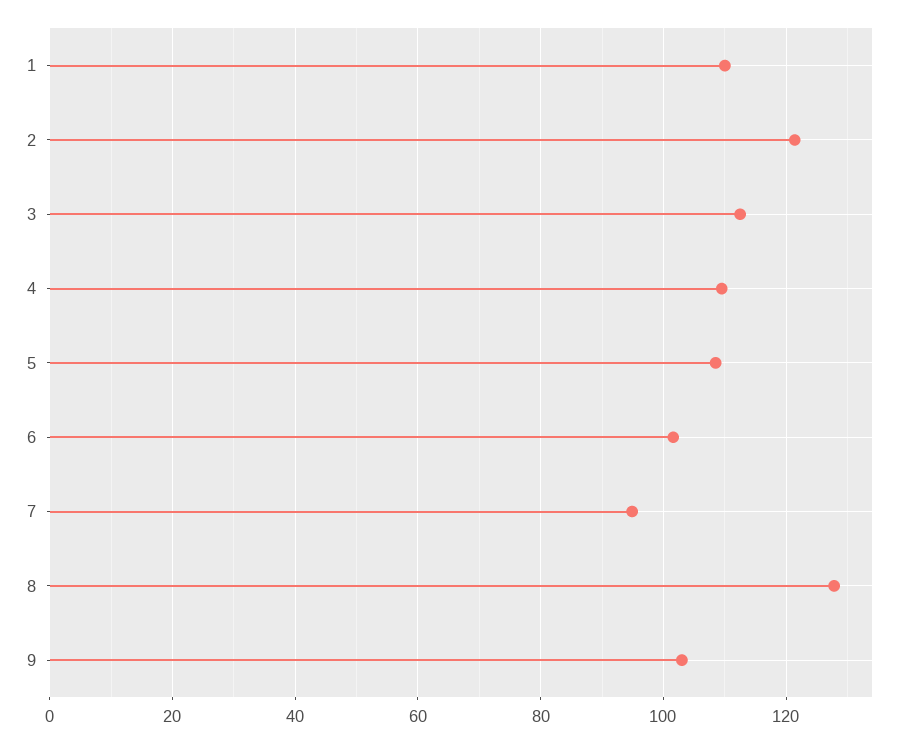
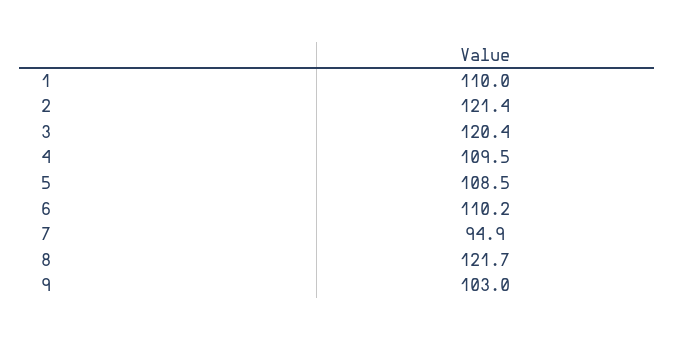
3: 112 -> 120.4
6: 102 -> 110.2
8: 128 -> 121.7

